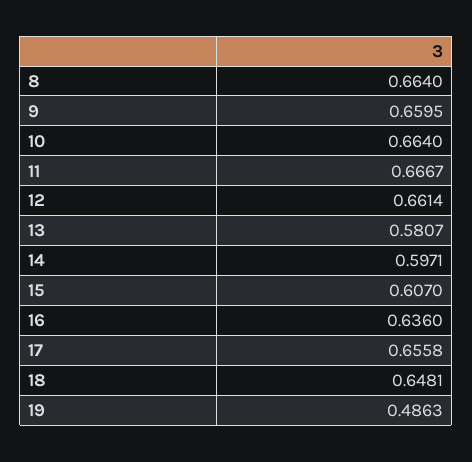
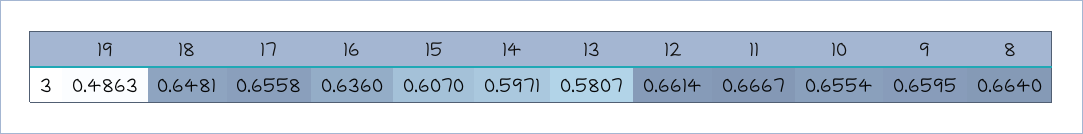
10: 0.664 -> 0.6554

